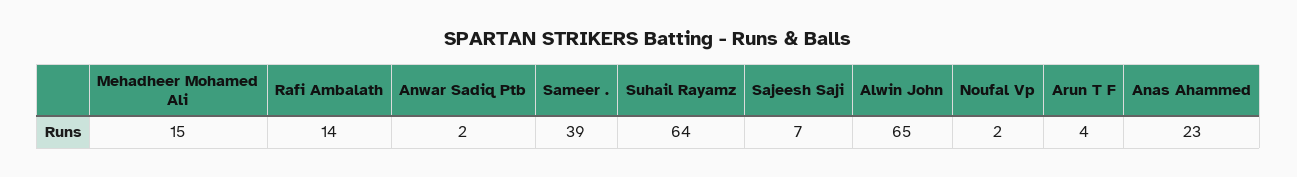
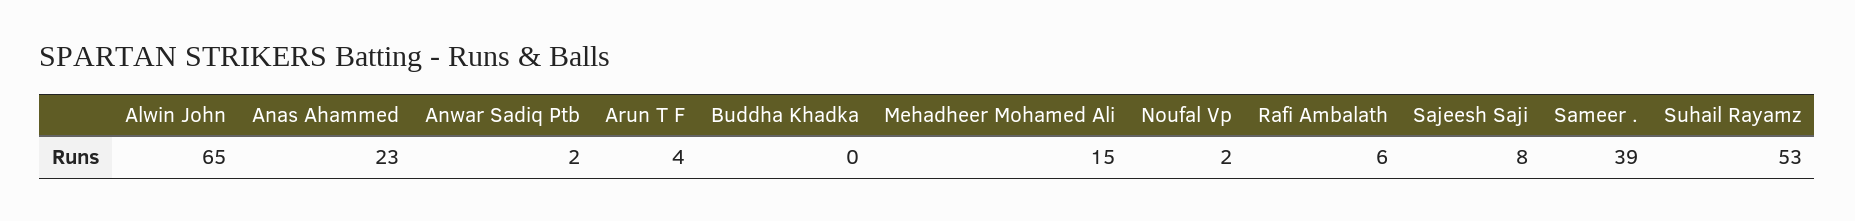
Rafi Ambalath: 14 -> 6
Suhail Rayamz: 64 -> 53
Sajeesh Saji: 7 -> 8
Buddha Khadka: none -> 0

